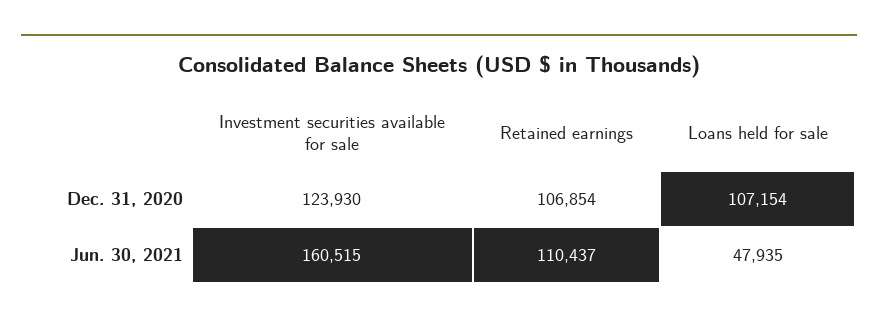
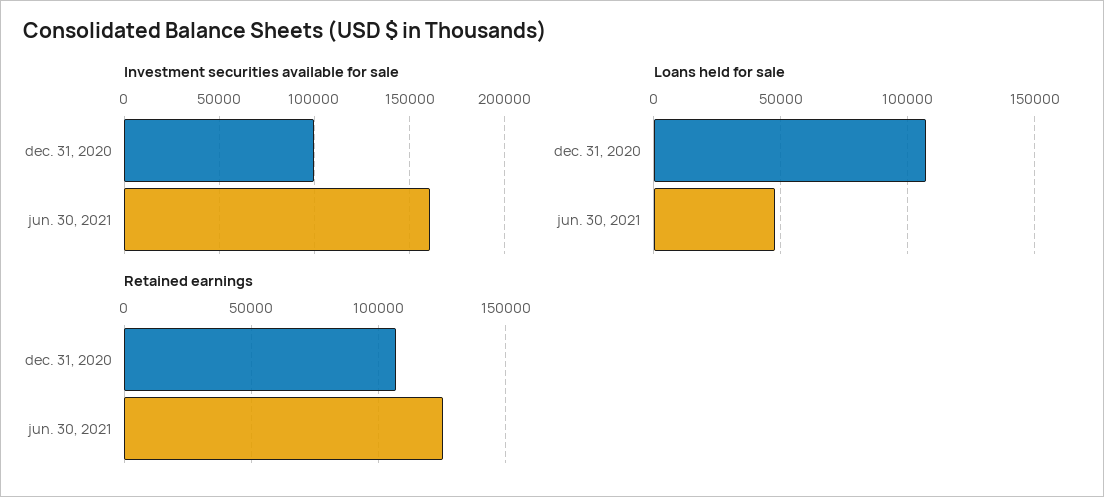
Investment securities available for sale, Dec. 31, 2020: 123930 -> 100000
Retained earnings, Jun. 30, 2021: 110437 -> 125000

